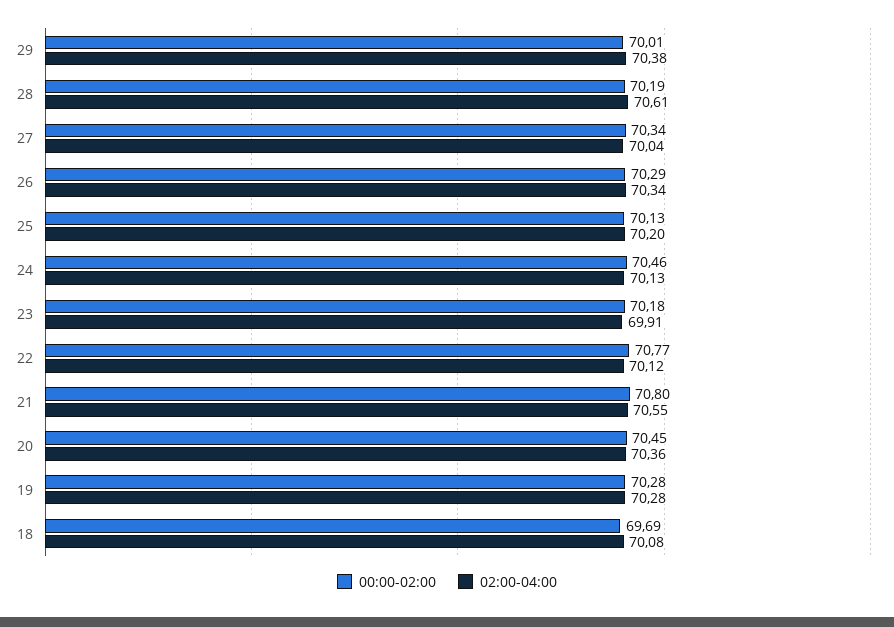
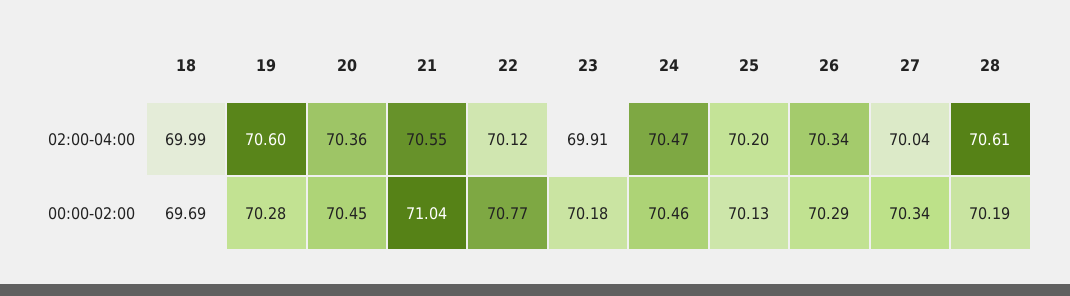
00:00-02:00, 29: 70.01 -> none
02:00-04:00, 29: 70.38 -> none
02:00-04:00, 24: 70.13 -> 70.47
00:00-02:00, 21: 70.8 -> 71.04
02:00-04:00, 19: 70.28 -> 70.6
02:00-04:00, 18: 70.08 -> 69.99

